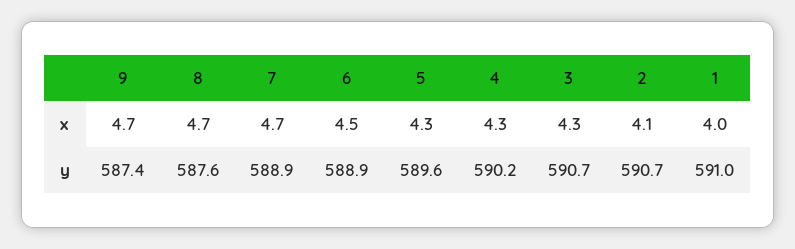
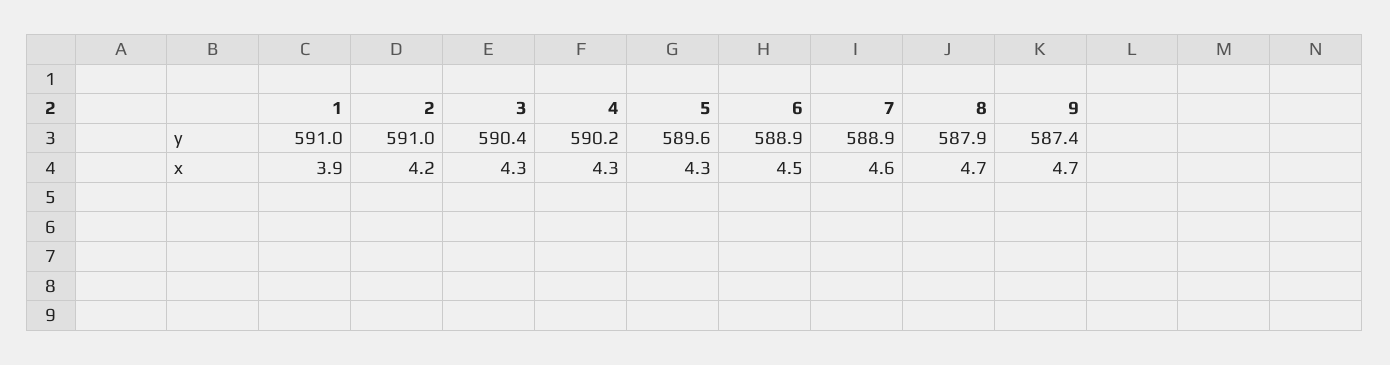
7, x: 4.7 -> 4.6
2, x: 4.1 -> 4.2
1, x: 4 -> 3.9
8, y: 587.6 -> 587.9
3, y: 590.7 -> 590.4
2, y: 590.7 -> 591

